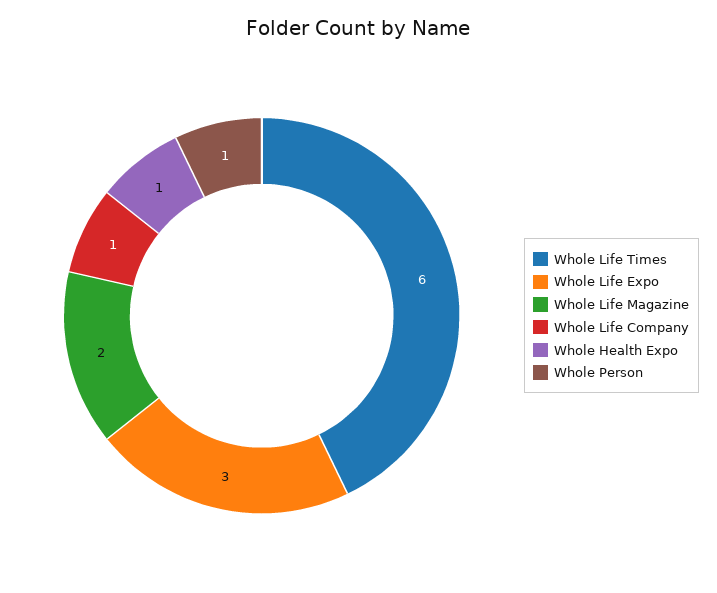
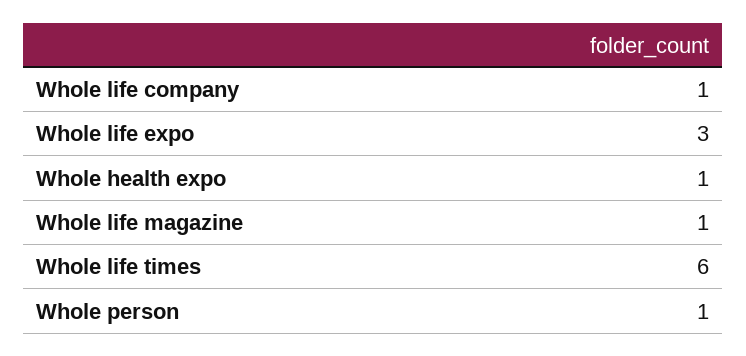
Whole Life Magazine: 2 -> 1

